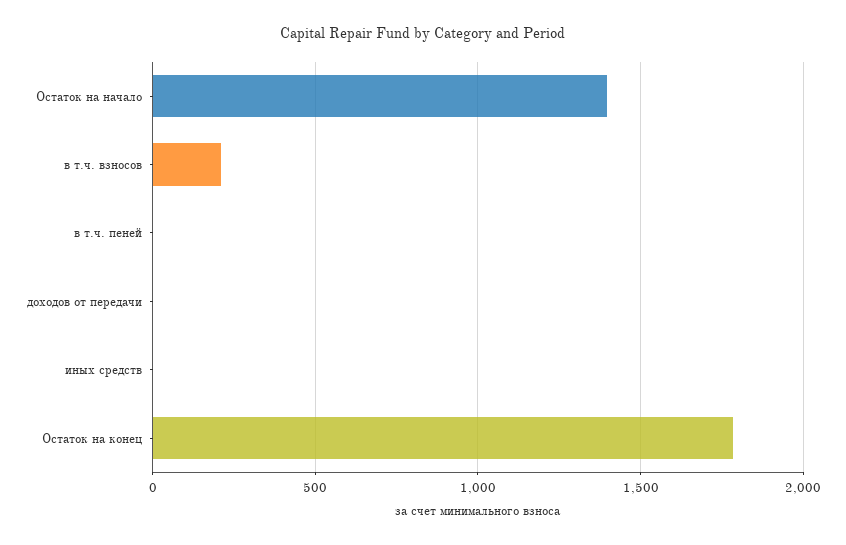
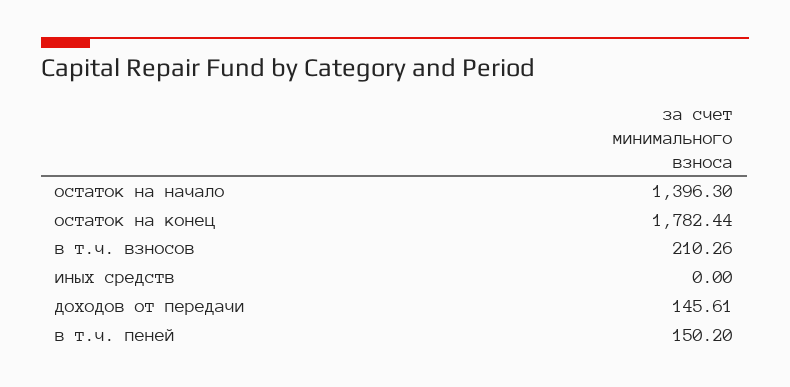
в т.ч. пеней: 0 -> 150.2
доходов от передачи: 0 -> 145.61

